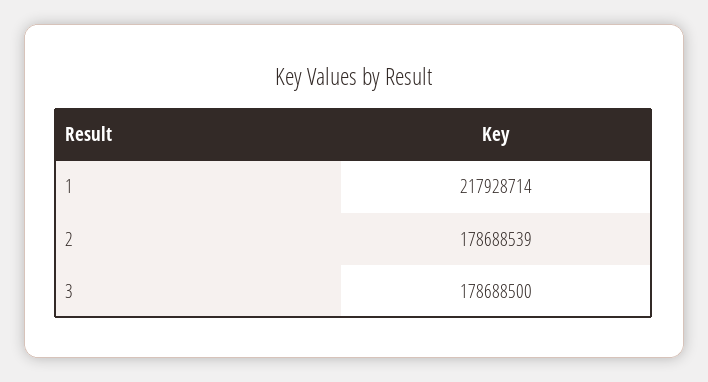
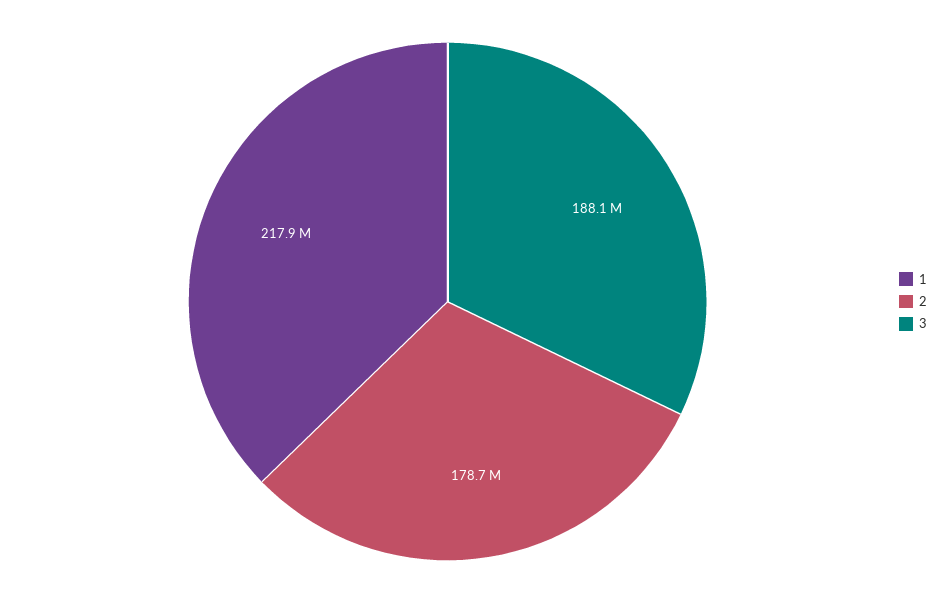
3: 178688500 -> 188100000

